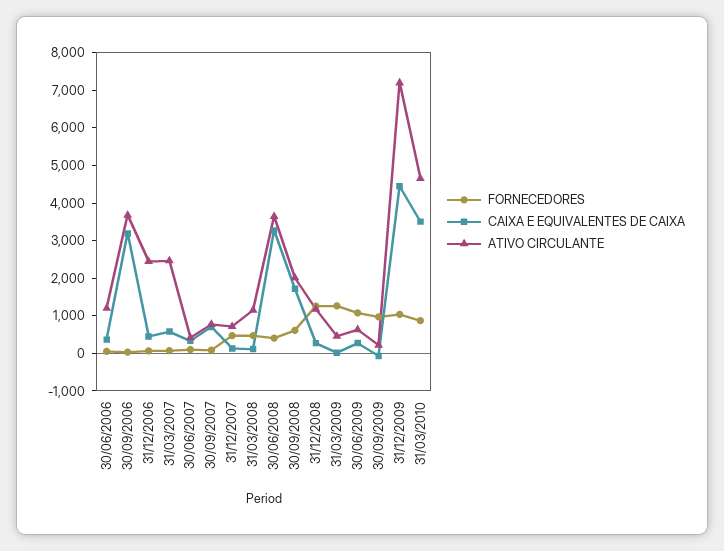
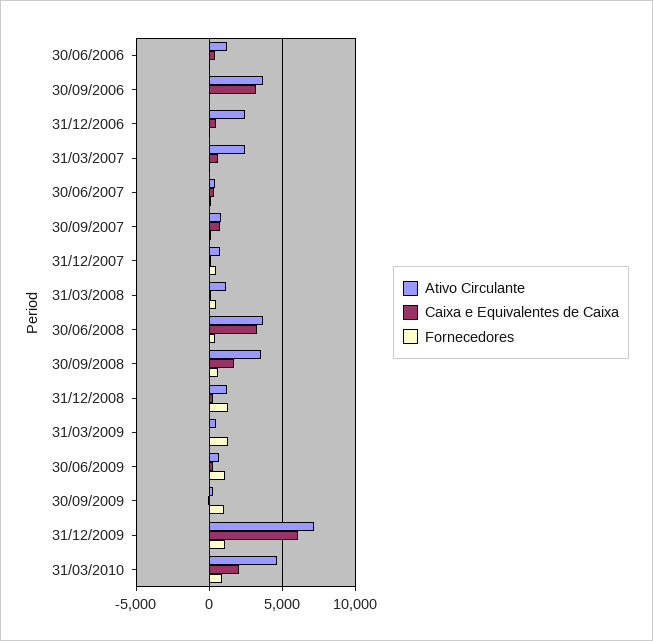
ATIVO CIRCULANTE, 30/09/2008: 2000 -> 3500
CAIXA E EQUIVALENTES DE CAIXA, 31/12/2009: 4500 -> 6000
CAIXA E EQUIVALENTES DE CAIXA, 31/03/2010: 3500 -> 2000

